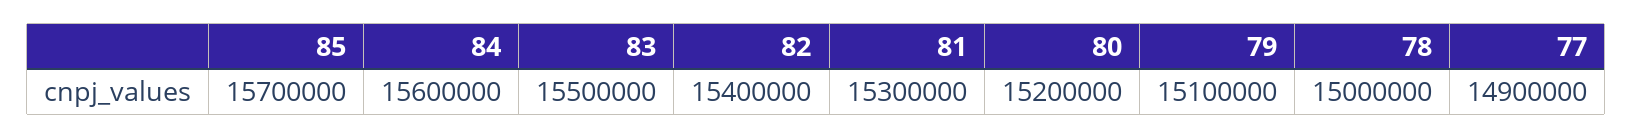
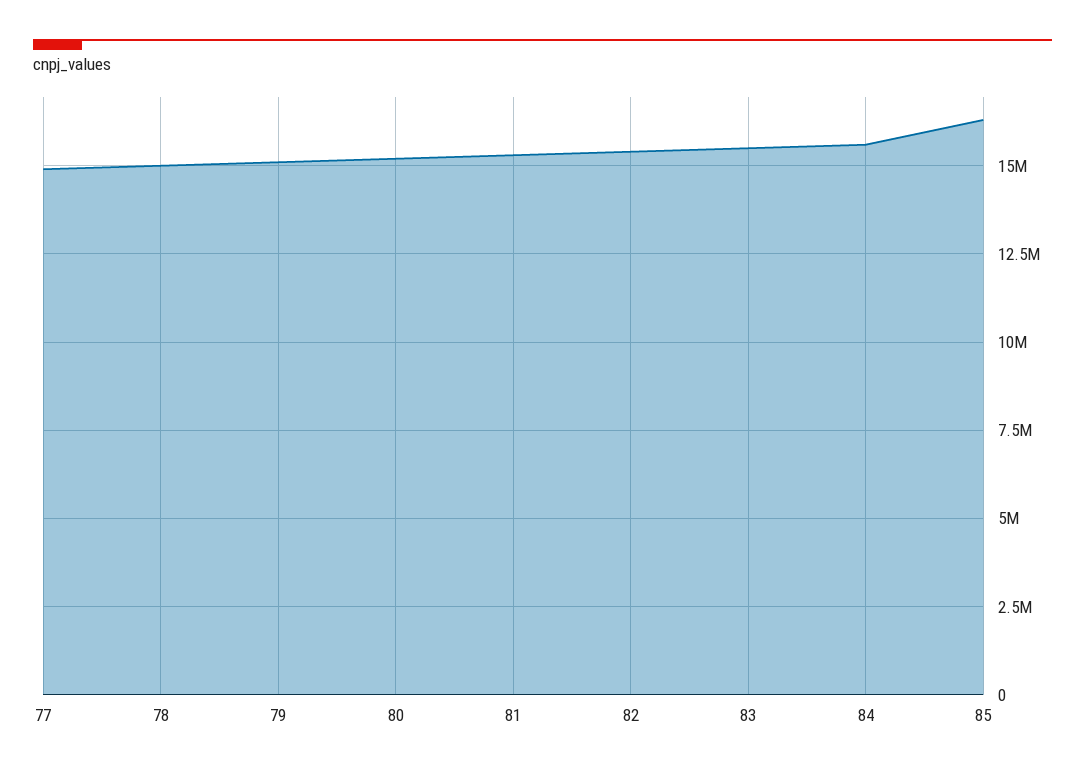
85: 15700000 -> 16250000

